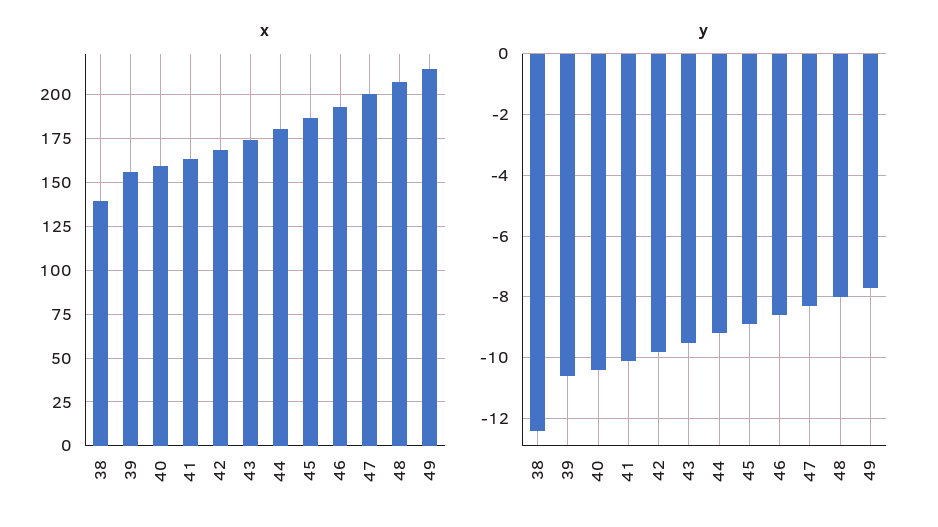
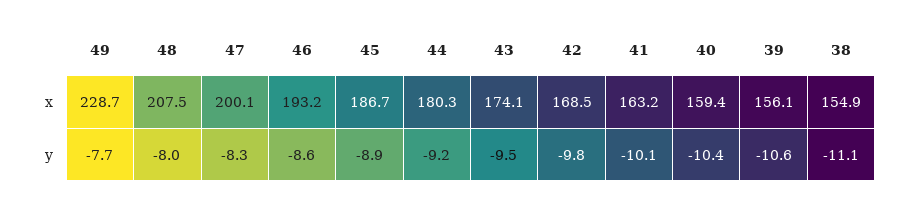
x, 38: 140 -> 154.9
x, 49: 215 -> 228.7
y, 38: -12.5 -> -11.1

